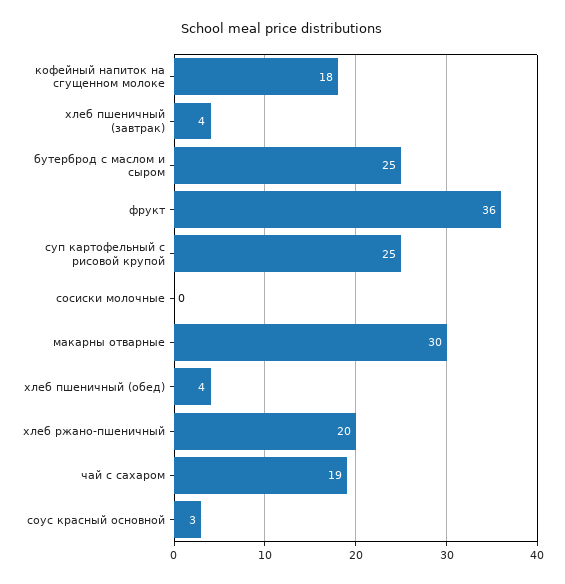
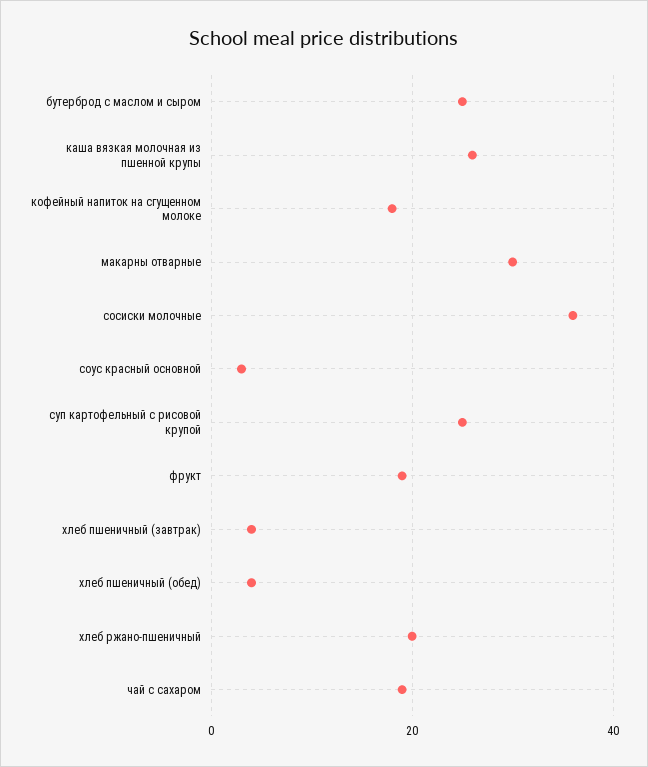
фрукт: 36 -> 20
сосиски молочные: 0 -> 35
каша вязкая молочная из пшенной крупы: none -> 25

